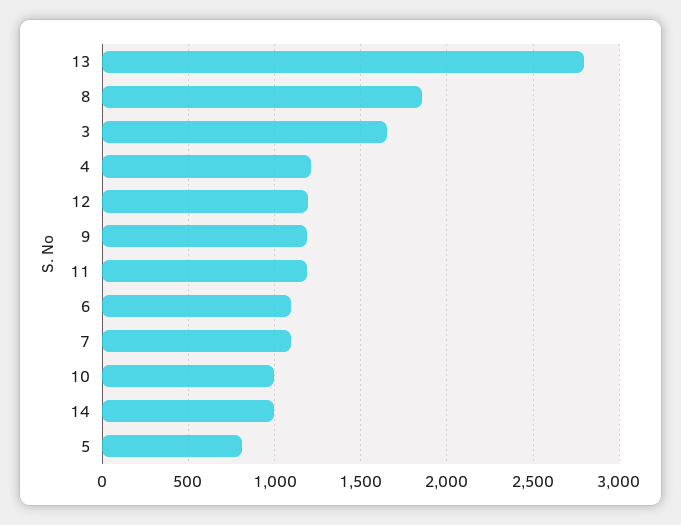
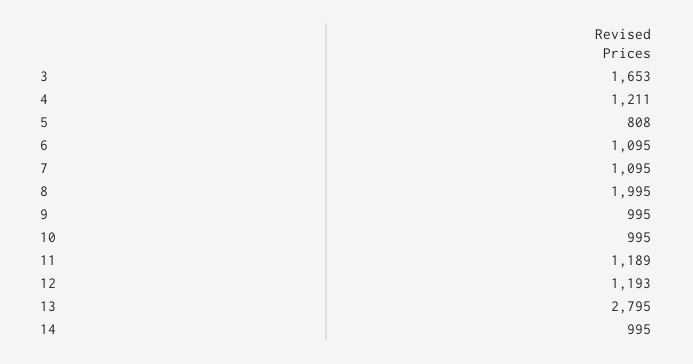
8: 1850 -> 1995
9: 1200 -> 995

